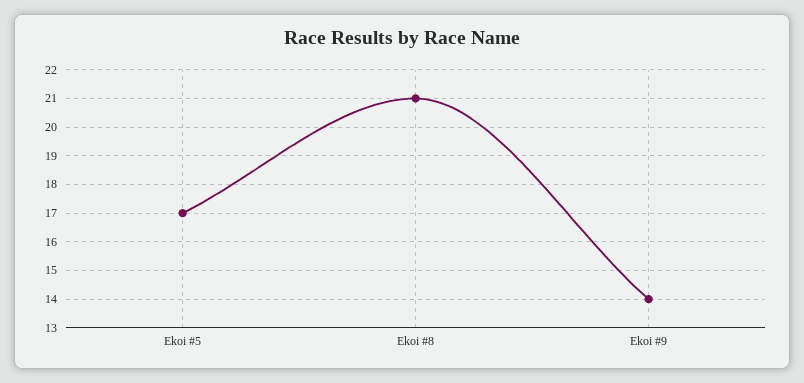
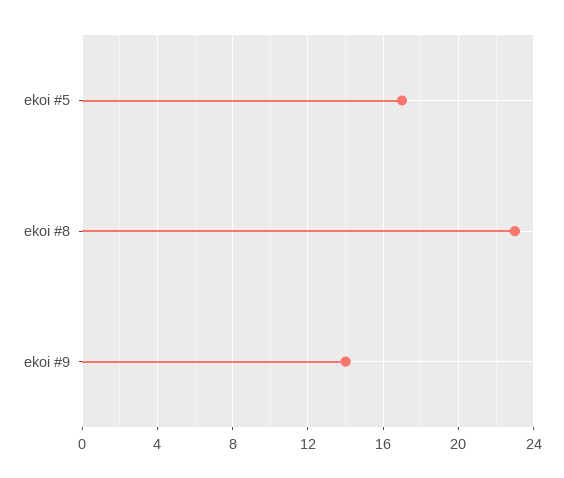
Ekoi #8: 21 -> 23

